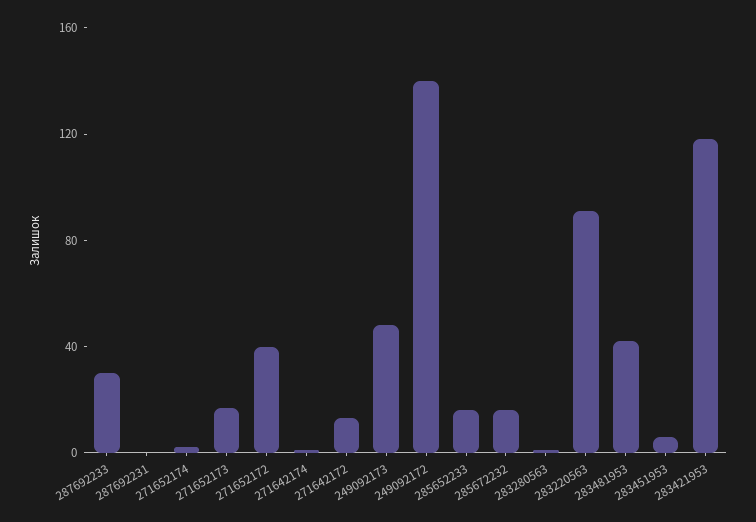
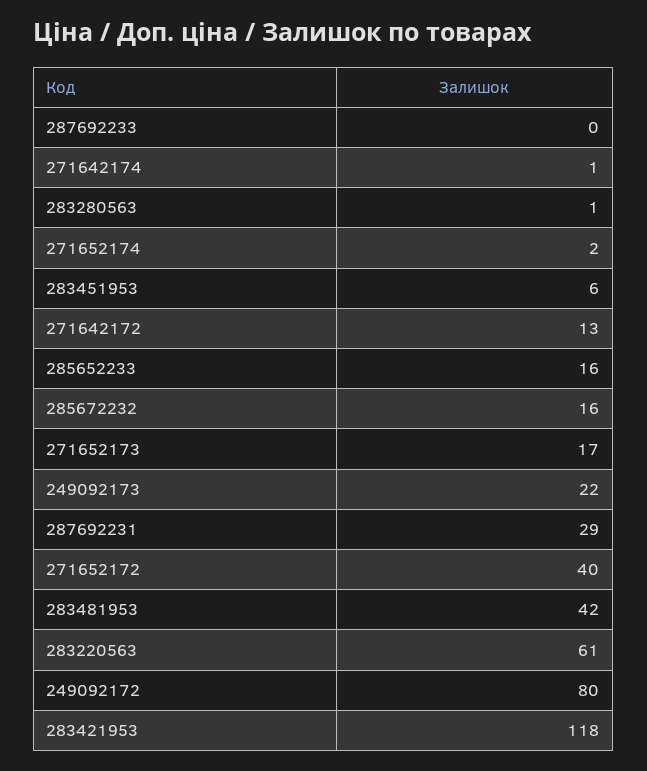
287692233: 30 -> 0
287692231: 0 -> 29
249092173: 50 -> 22
249092172: 140 -> 80
283220563: 90 -> 61

